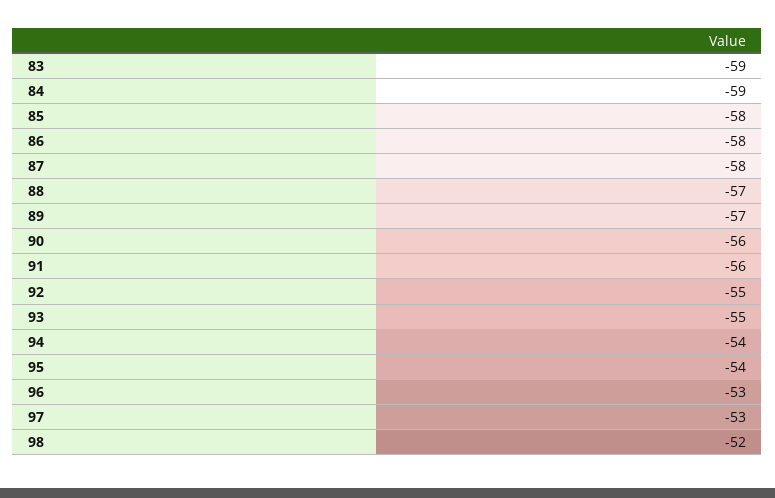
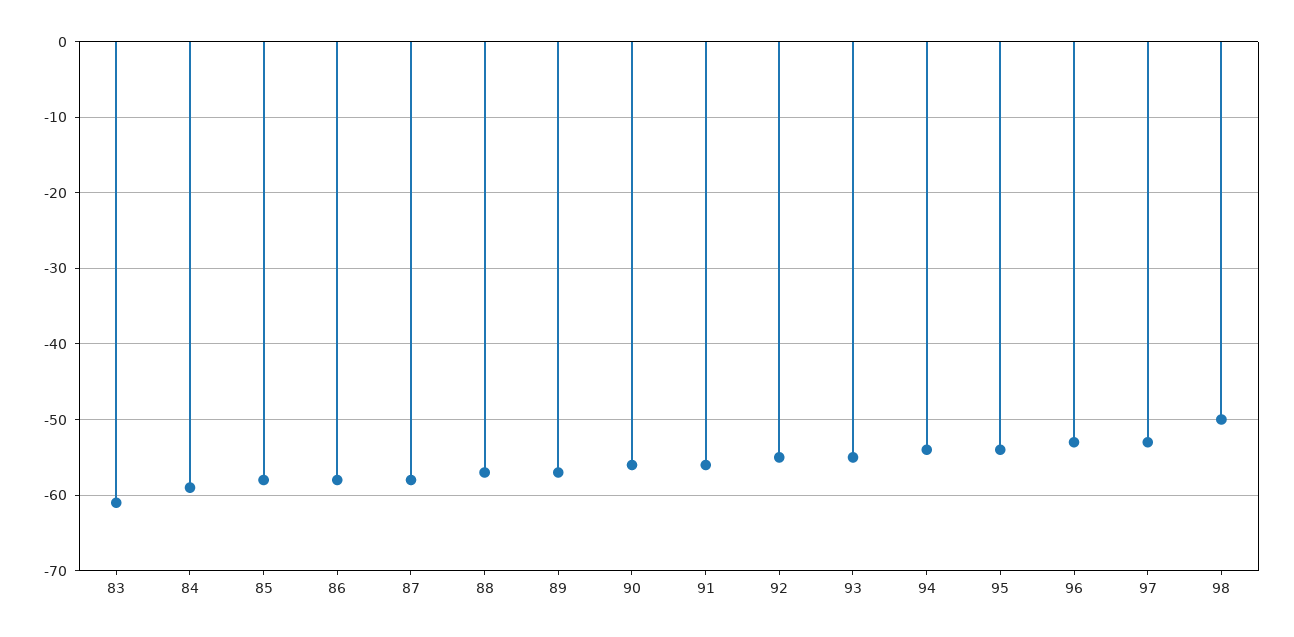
83: -59 -> -61
98: -52 -> -50

